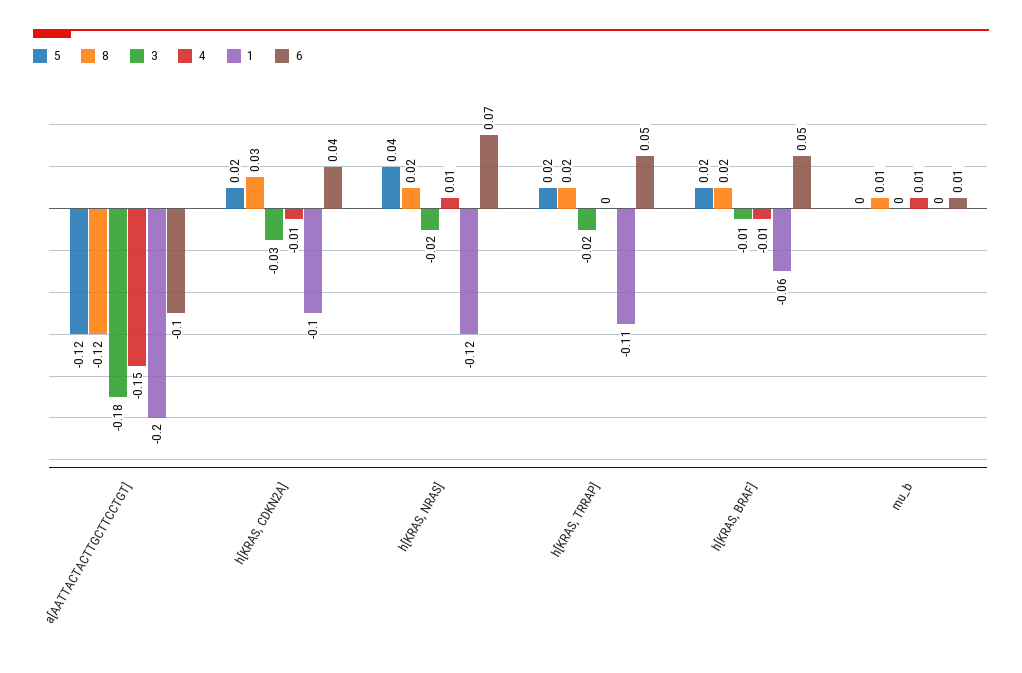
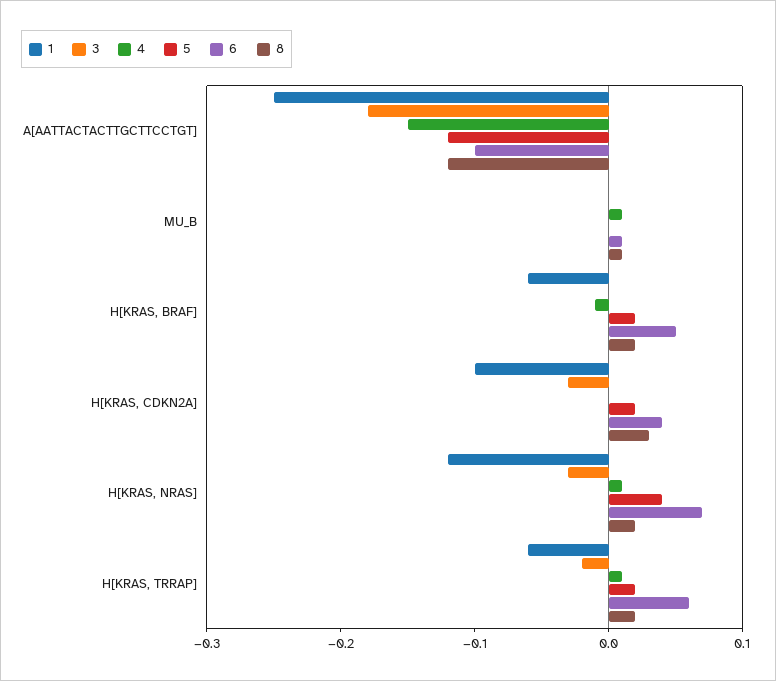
1, a[AATTACTACTTGCTTCCTGT]: -0.2 -> -0.25
4, h[KRAS, CDKN2A]: -0.01 -> 0
3, h[KRAS, NRAS]: -0.02 -> -0.03
4, h[KRAS, TRRAP]: 0 -> 0.01
1, h[KRAS, TRRAP]: -0.11 -> -0.06
6, h[KRAS, TRRAP]: 0.05 -> 0.06
3, h[KRAS, BRAF]: -0.01 -> 0

